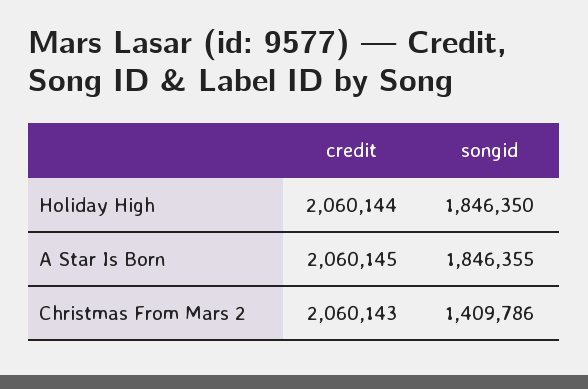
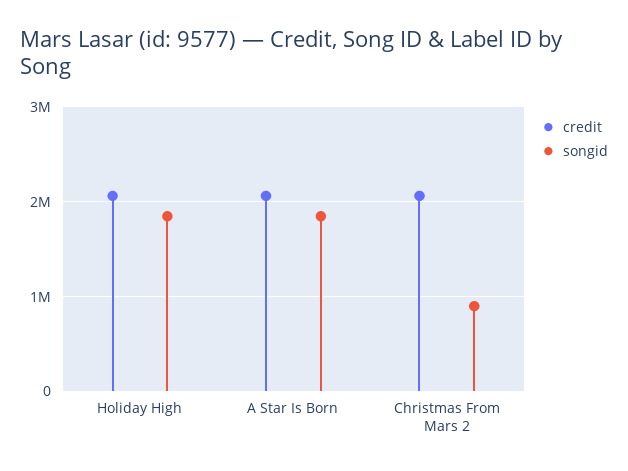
songid, Christmas From Mars 2: 1409786 -> 900000

